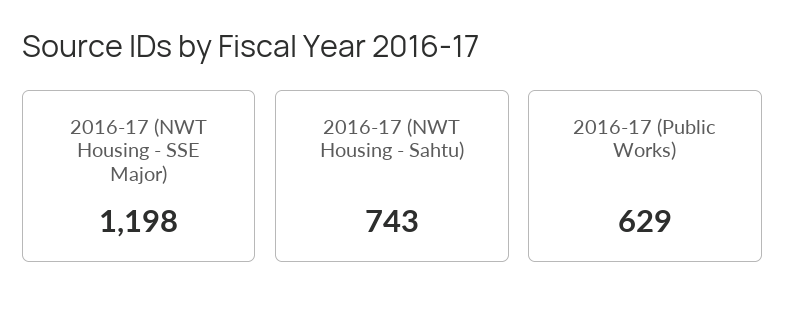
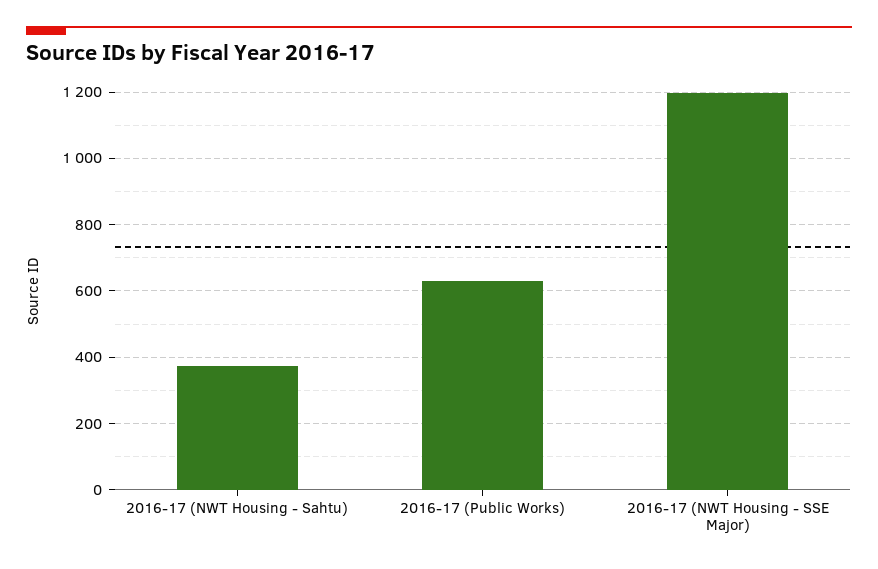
2016-17 (NWT Housing - Sahtu): 743 -> 380

